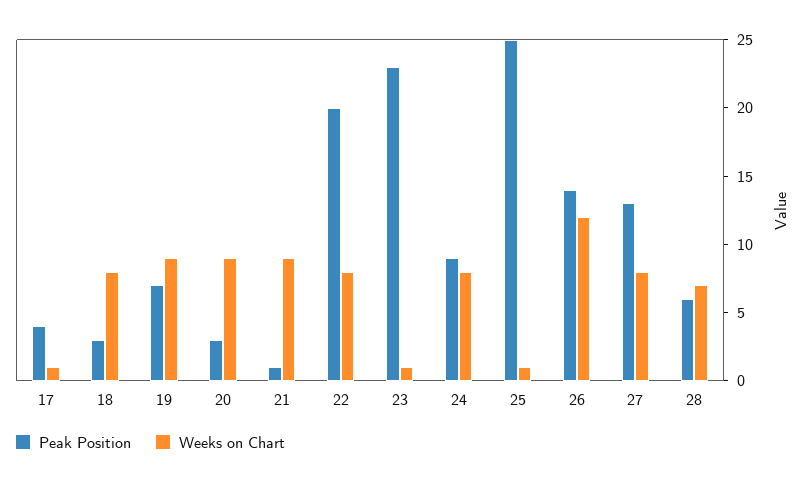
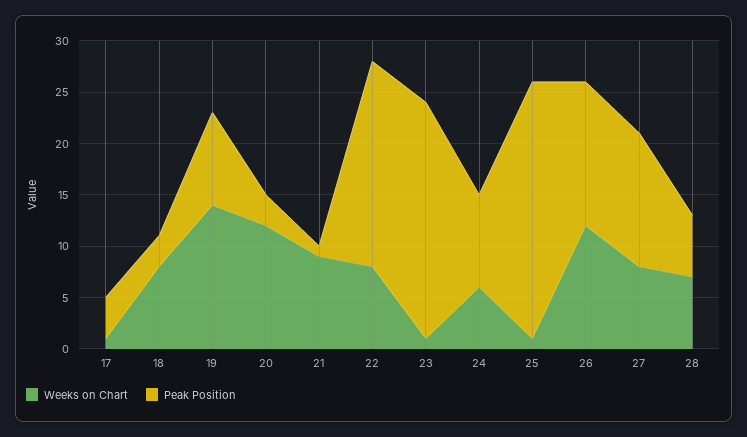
Peak Position, 19: 7 -> 9
Weeks on Chart, 19: 9 -> 14
Weeks on Chart, 20: 9 -> 12
Weeks on Chart, 24: 8 -> 6

